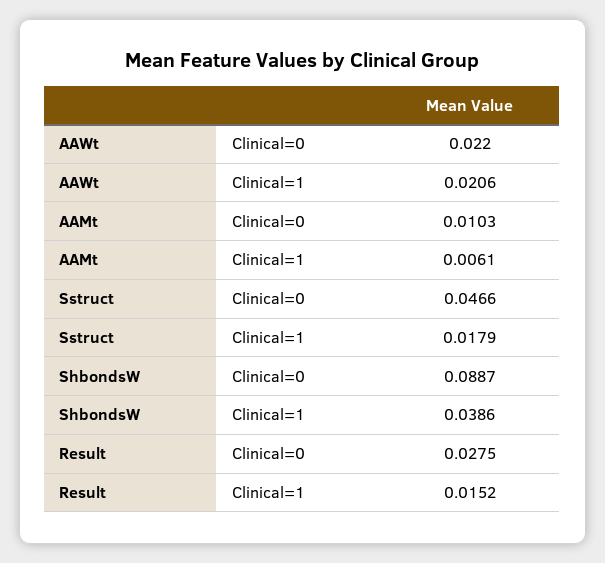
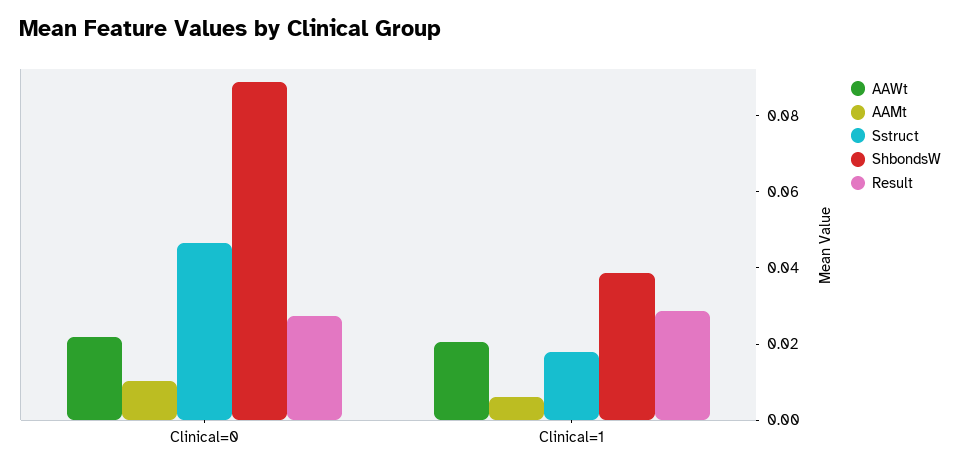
Result, Clinical=1: 0.0152 -> 0.03

